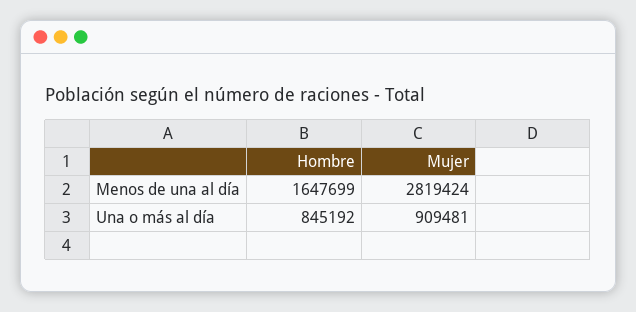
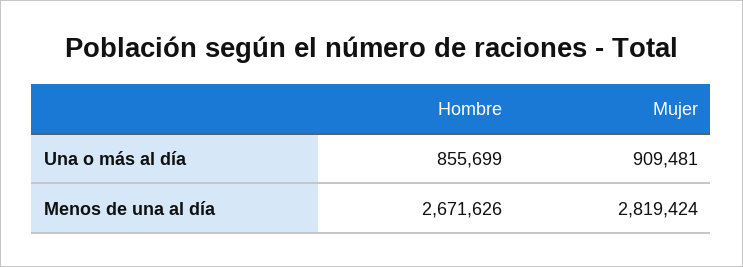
Hombre, Menos de una al día: 1647699 -> 2671626
Hombre, Una o más al día: 845192 -> 855699

